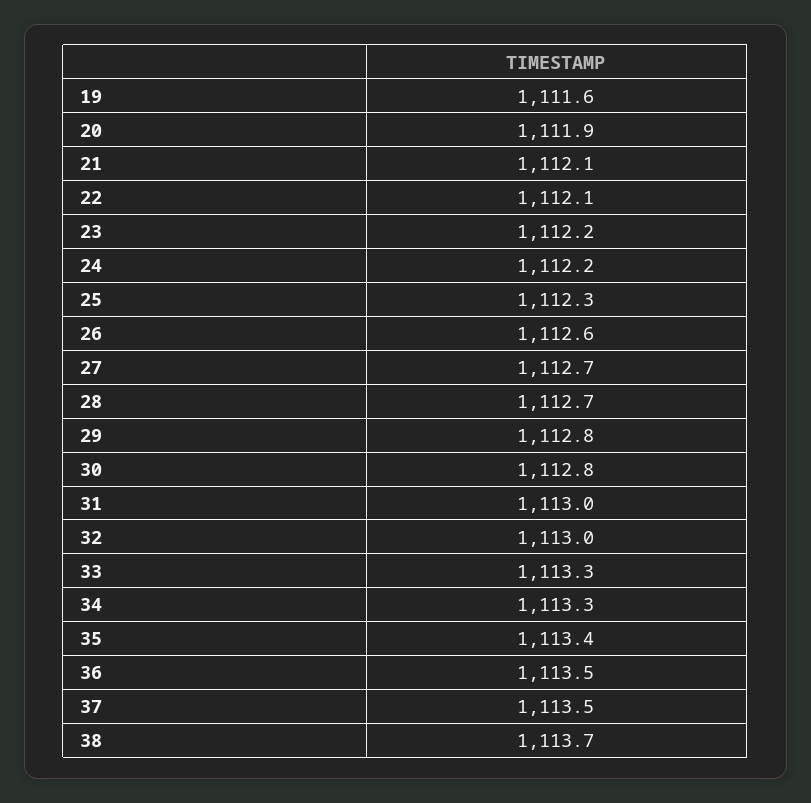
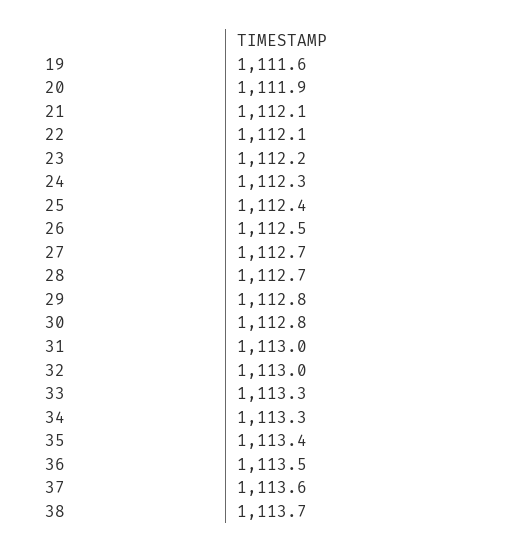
24: 1112.2 -> 1112.3
25: 1112.3 -> 1112.4
26: 1112.6 -> 1112.5
37: 1113.5 -> 1113.6

